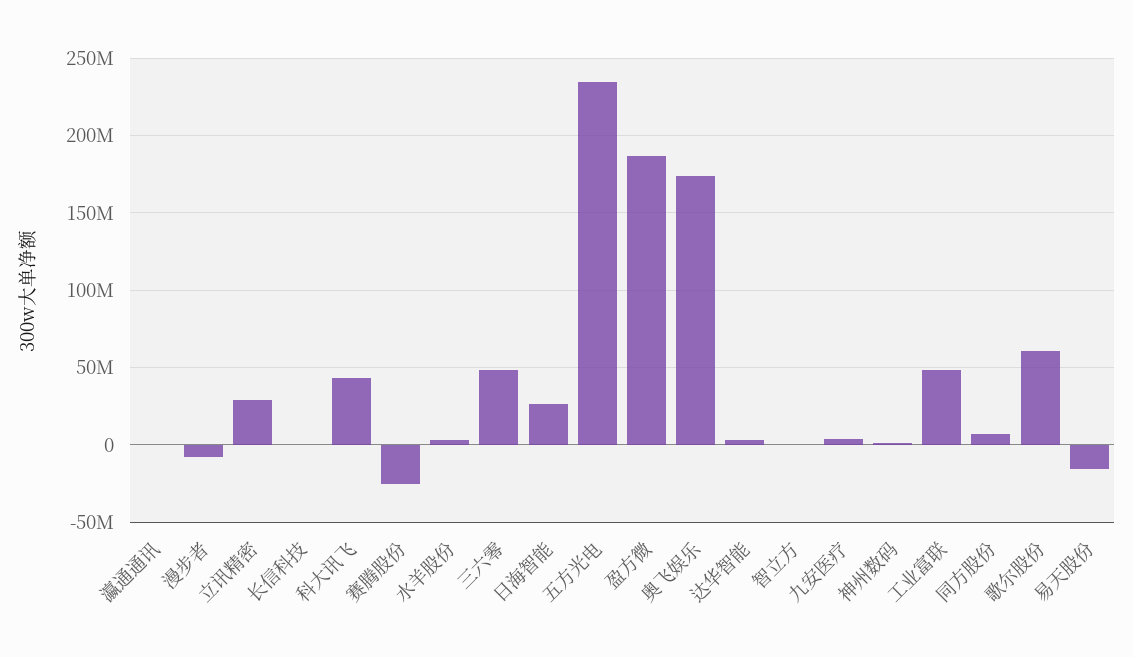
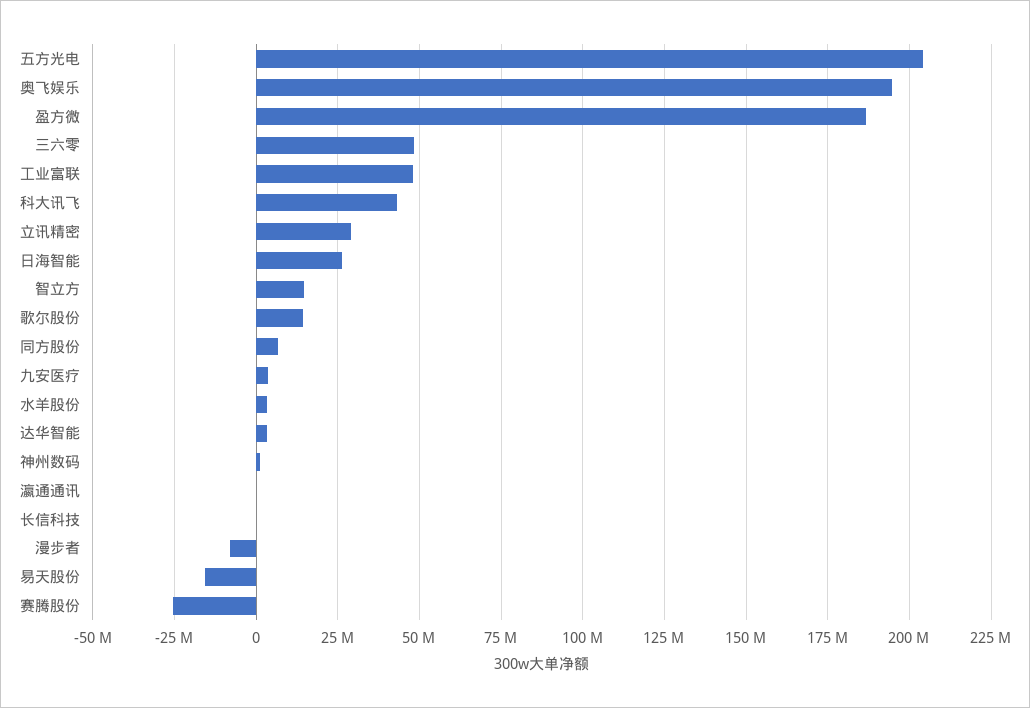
五方光电: 235000000 -> 205000000
奥飞娱乐: 175000000 -> 195000000
智立方: 0 -> 15000000
歌尔股份: 60000000 -> 15000000

